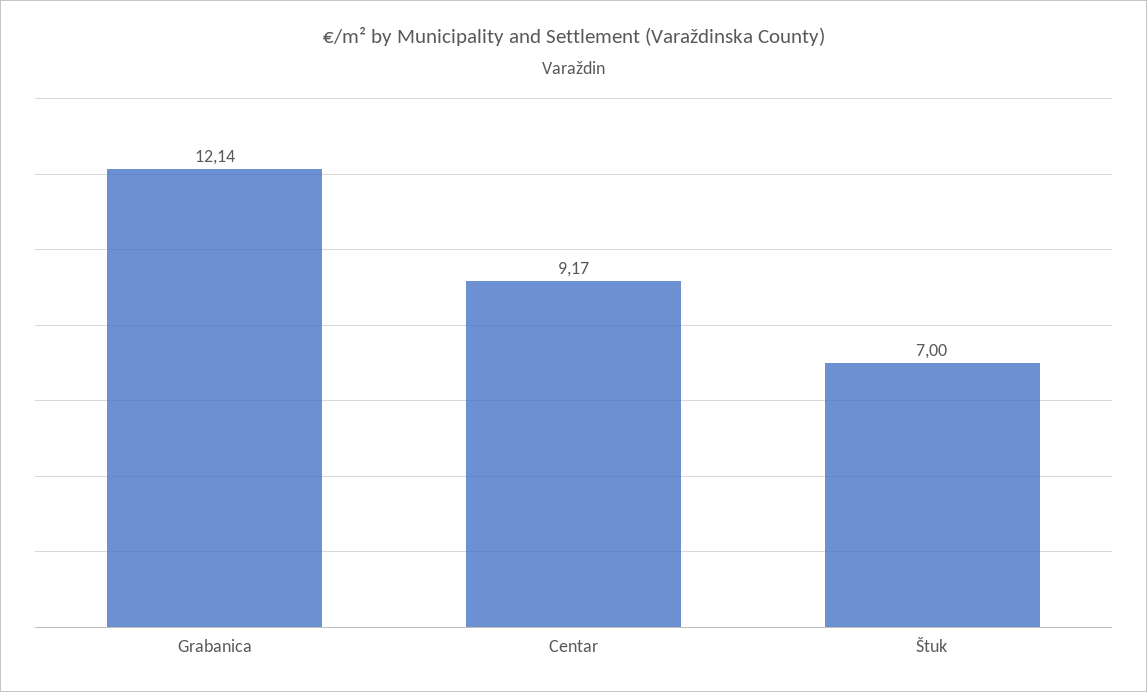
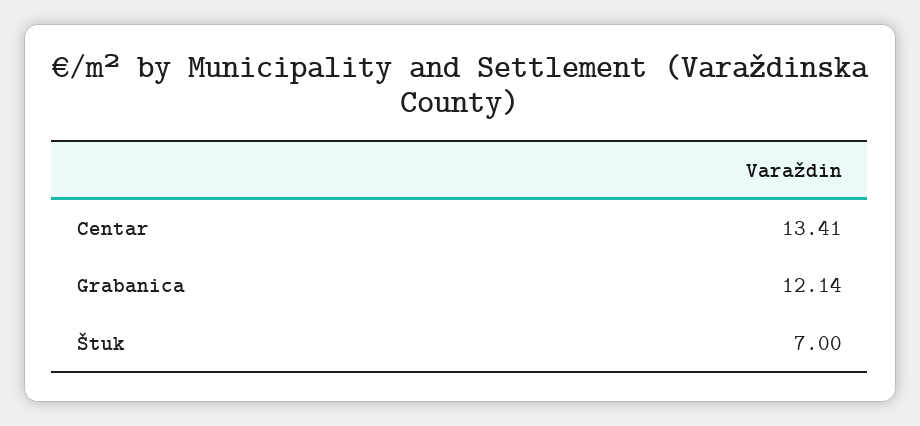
Centar: 9.17 -> 13.41

